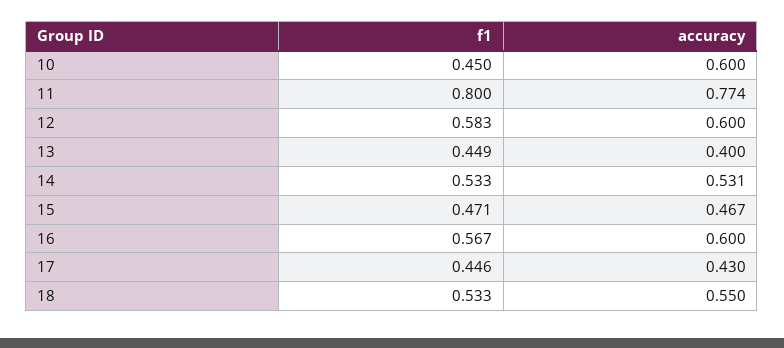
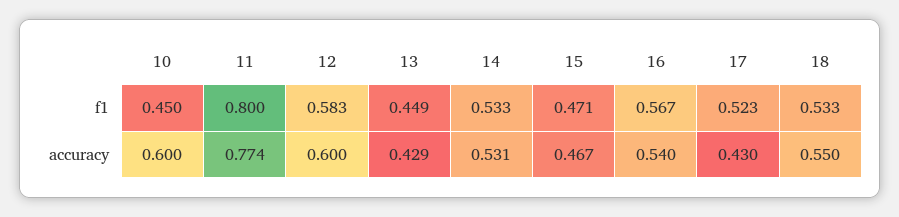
accuracy, 13: 0.4 -> 0.429
accuracy, 16: 0.6 -> 0.54
f1, 17: 0.446 -> 0.523

